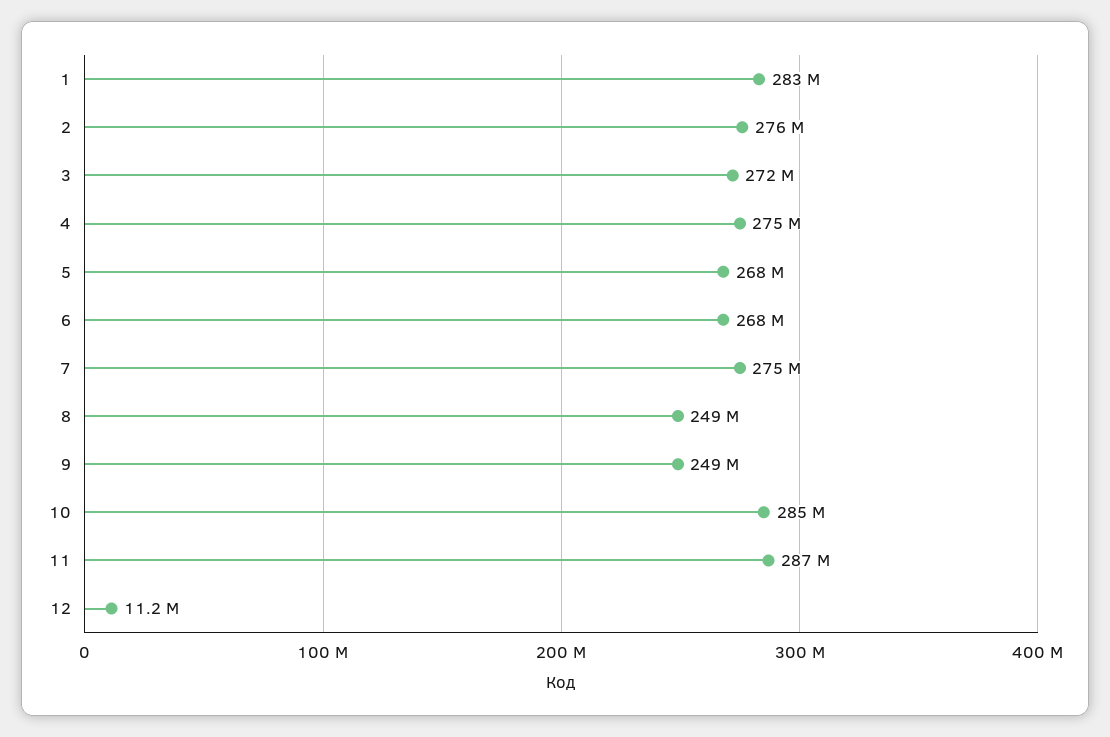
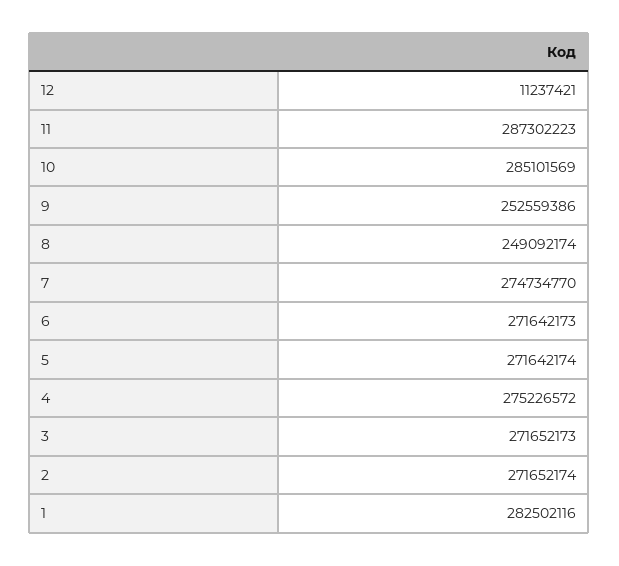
2: 276000000 -> 271652174
5: 268000000 -> 271642174
6: 268000000 -> 271642173
9: 249000000 -> 252559386

